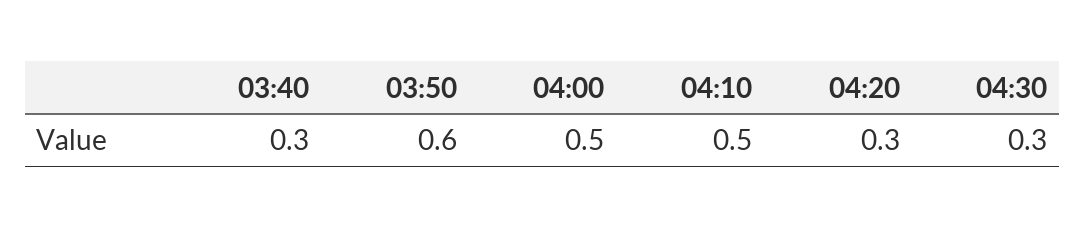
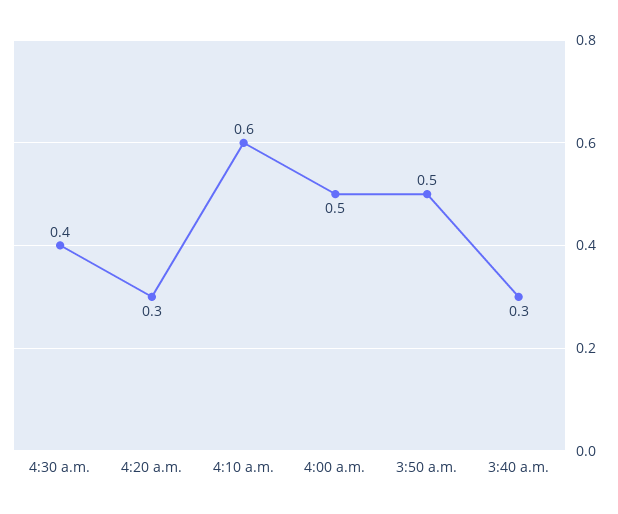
03:50: 0.6 -> 0.5
04:10: 0.5 -> 0.6
04:30: 0.3 -> 0.4

